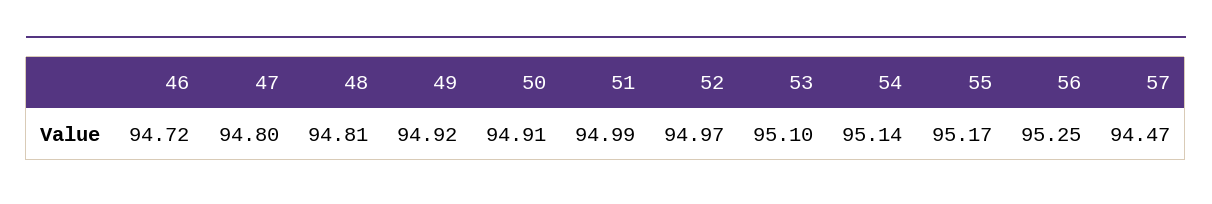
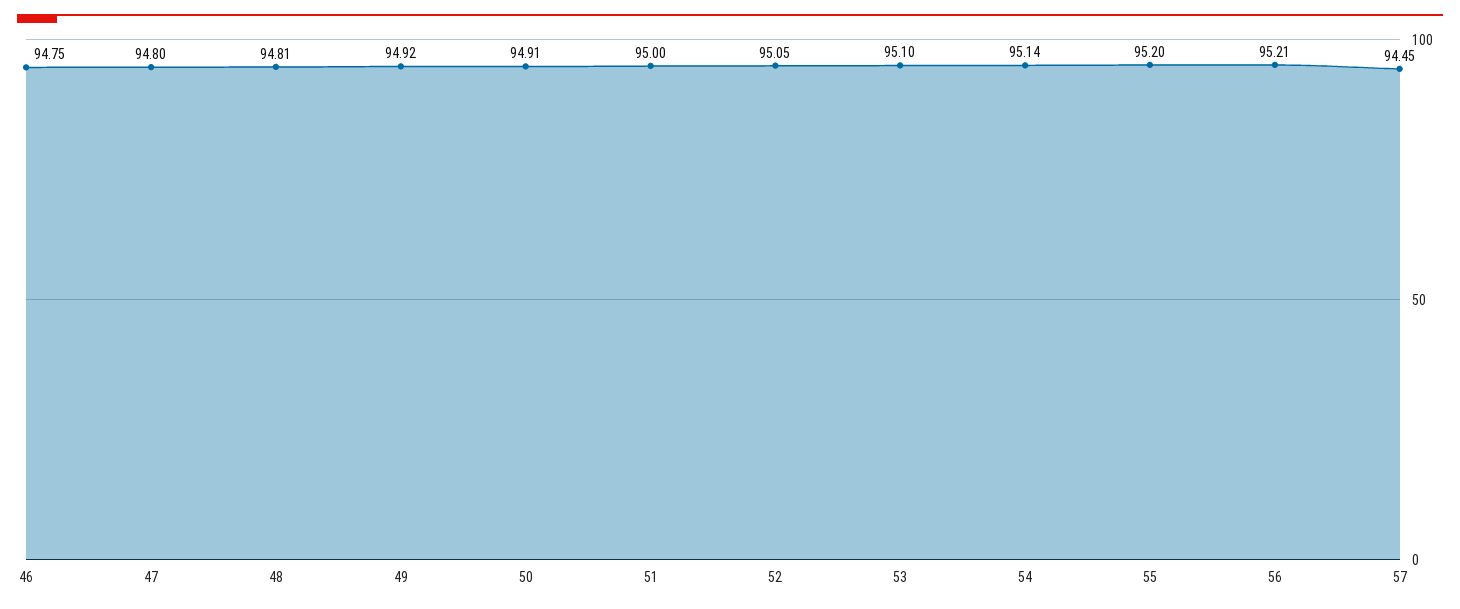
46: 94.72 -> 94.75
51: 94.99 -> 95
52: 94.97 -> 95.05
55: 95.17 -> 95.2
56: 95.25 -> 95.21
57: 94.47 -> 94.45

